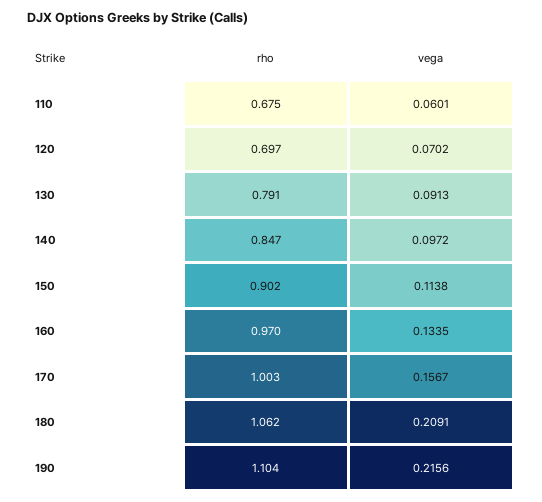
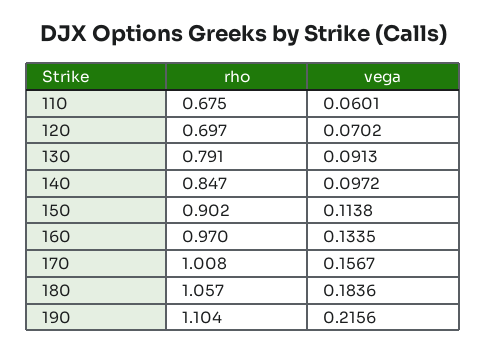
rho, 170: 1.003 -> 1.008
rho, 180: 1.062 -> 1.057
vega, 180: 0.2091 -> 0.1836

